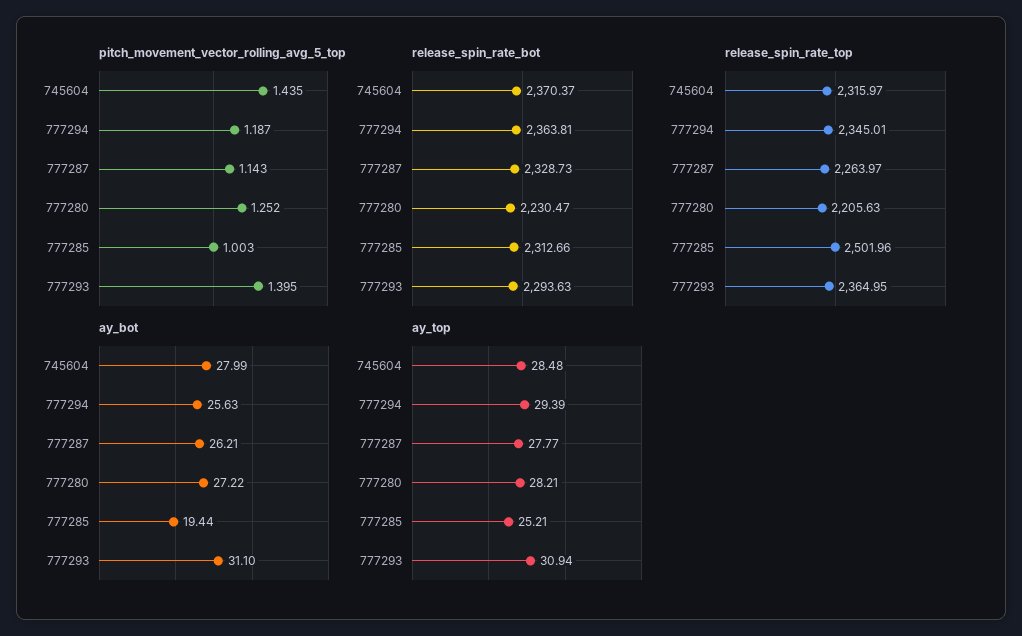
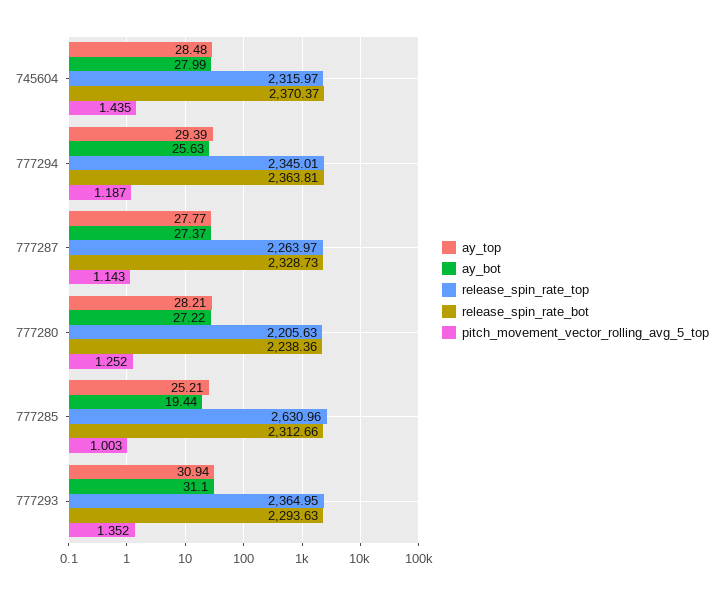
pitch_movement_vector_rolling_avg_5_top, 777293: 1.395 -> 1.352
release_spin_rate_bot, 777280: 2230.47 -> 2238.36
release_spin_rate_top, 777285: 2501.96 -> 2630.96
ay_bot, 777287: 26.21 -> 27.37

